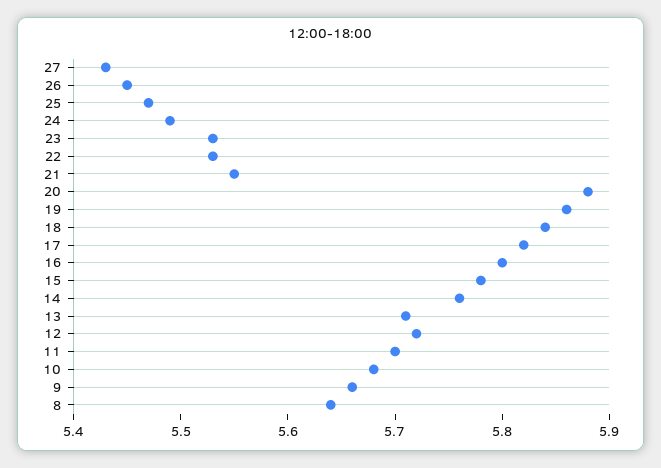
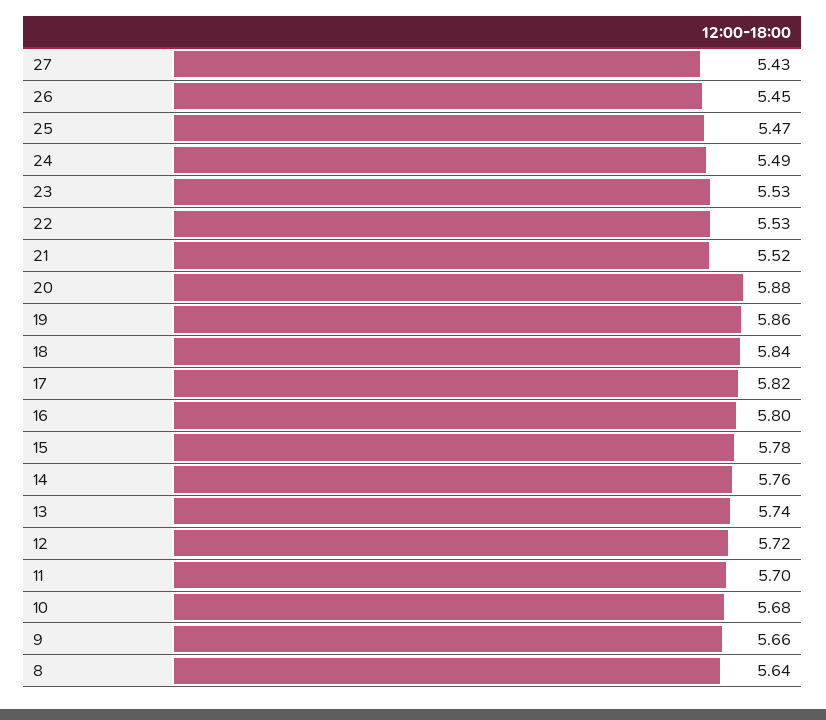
21: 5.55 -> 5.52
13: 5.71 -> 5.74

